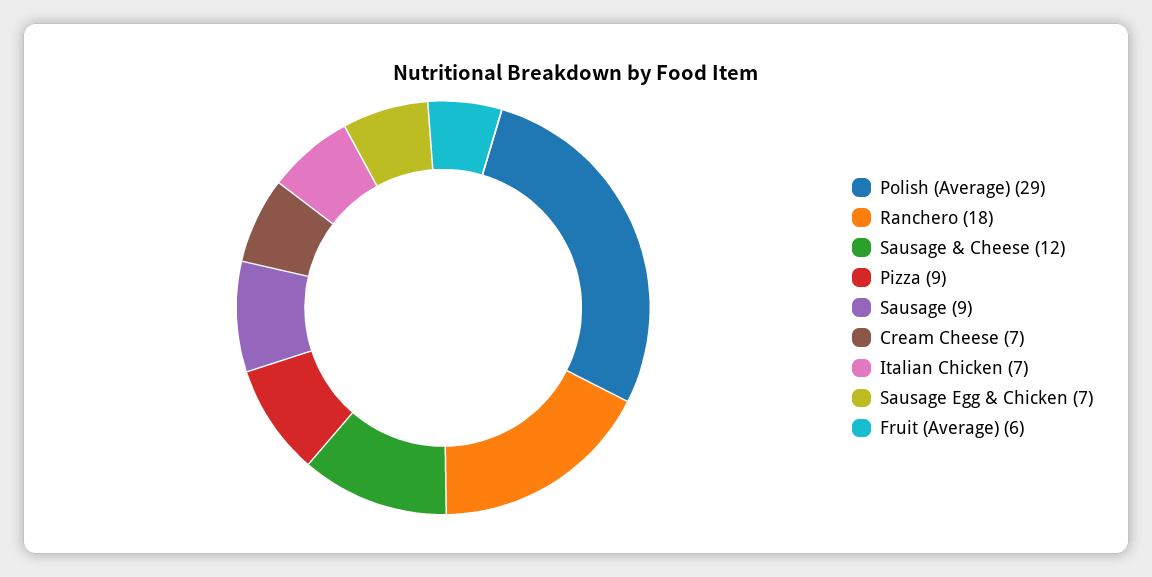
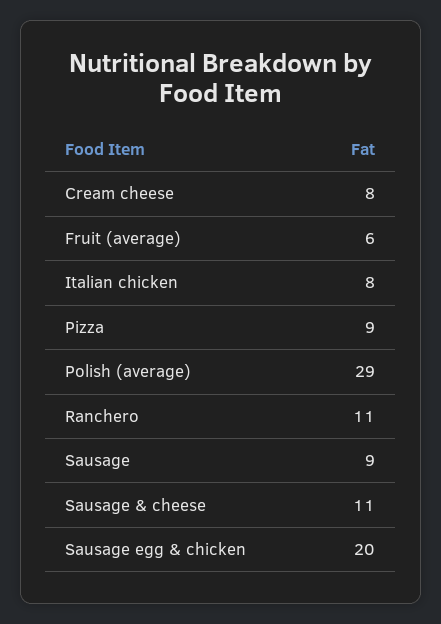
Ranchero: 18 -> 11
Sausage & Cheese: 12 -> 11
Cream Cheese: 7 -> 8
Italian Chicken: 7 -> 8
Sausage Egg & Chicken: 7 -> 20

